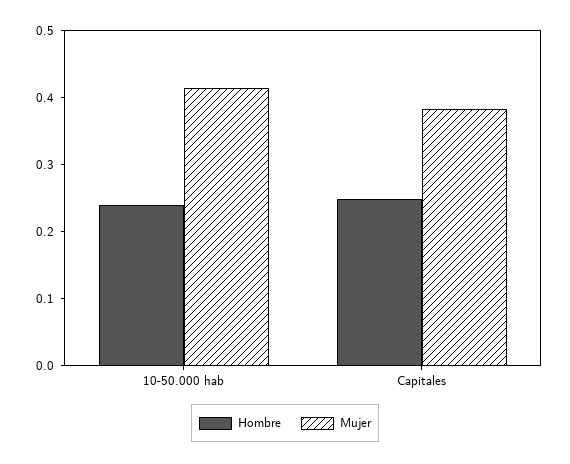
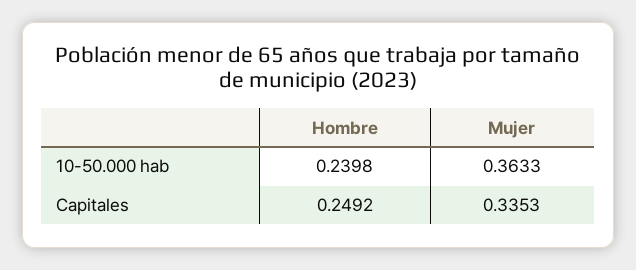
Mujer, 10-50.000 hab: 0.42 -> 0.3633
Mujer, Capitales: 0.38 -> 0.3353

